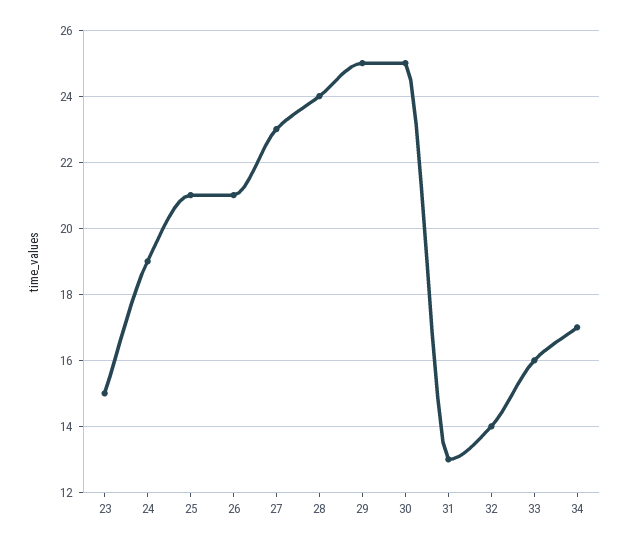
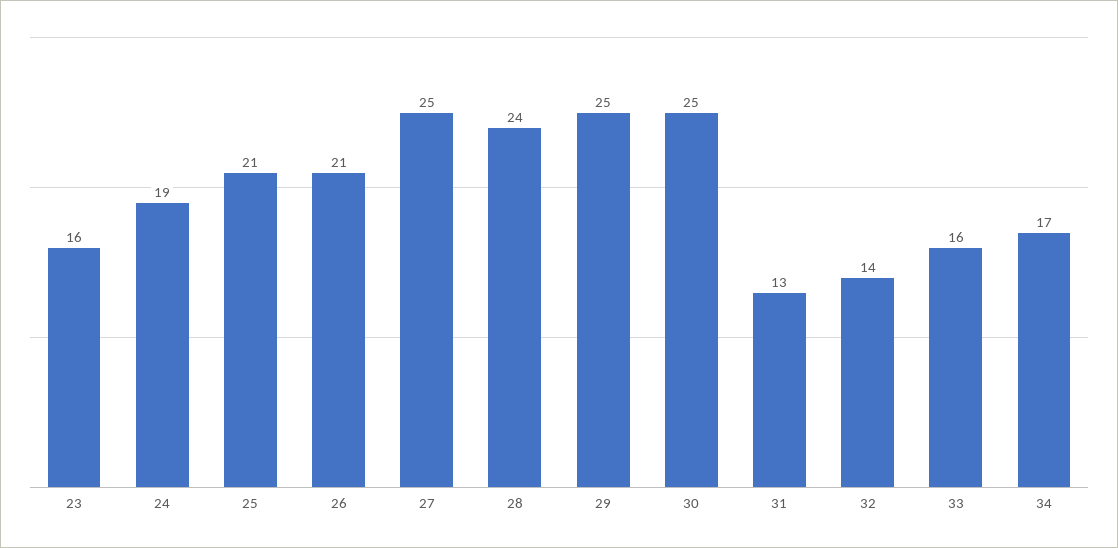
23: 15 -> 16
27: 23 -> 25

